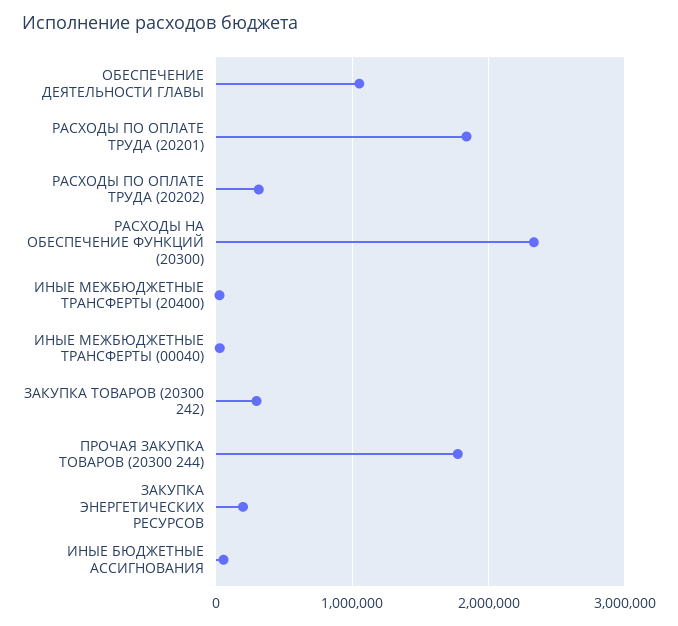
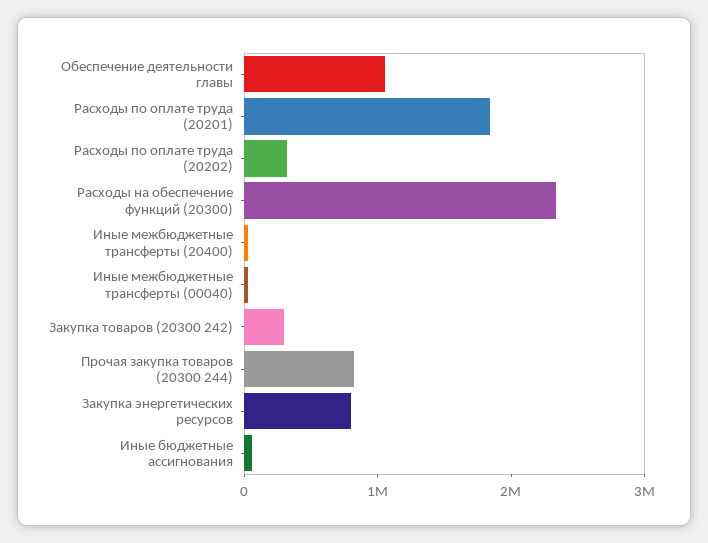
ПРОЧАЯ ЗАКУПКА ТОВАРОВ (20300 244): 1800000 -> 800000
ЗАКУПКА ЭНЕРГЕТИЧЕСКИХ РЕСУРСОВ: 200000 -> 800000

